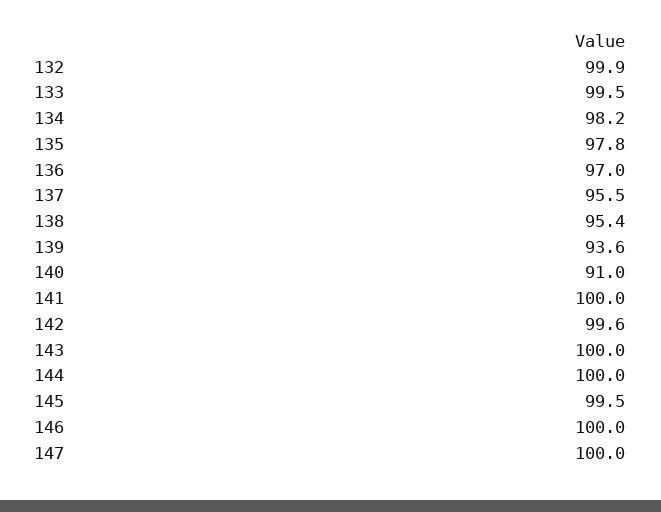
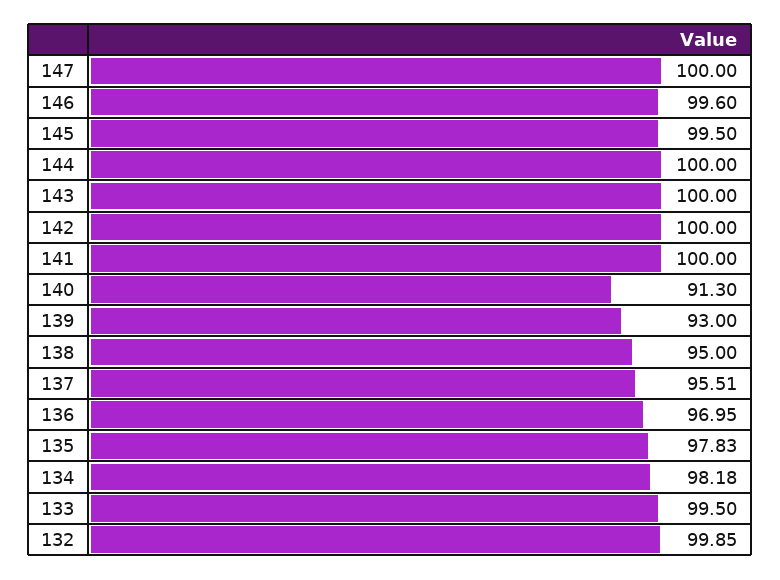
138: 95.4 -> 95
139: 93.6 -> 93
140: 91 -> 91.3
142: 99.6 -> 100
146: 100 -> 99.6

